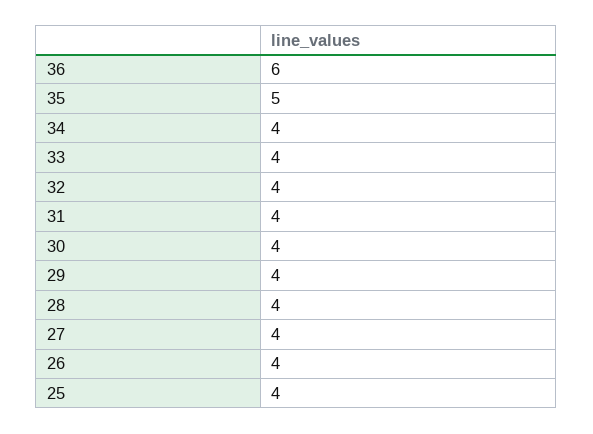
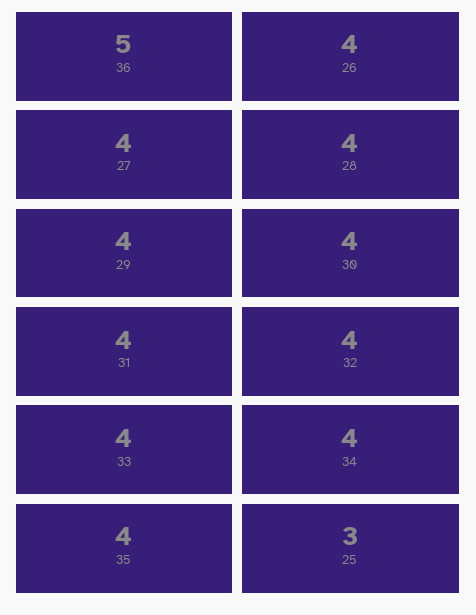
36: 6 -> 5
35: 5 -> 4
25: 4 -> 3

